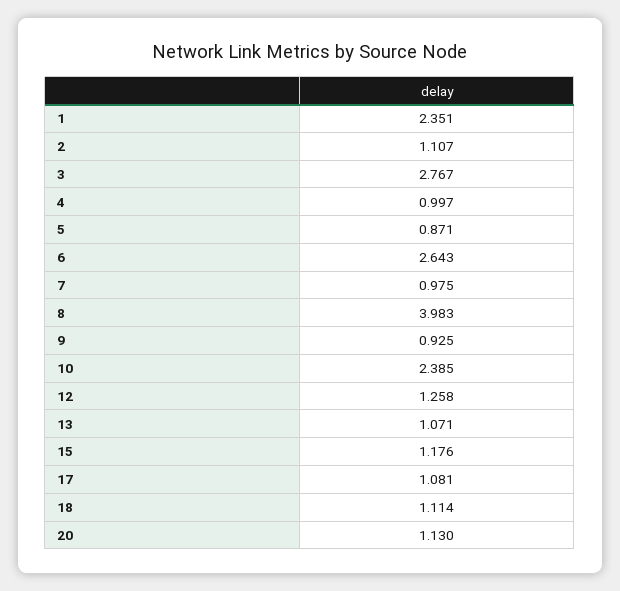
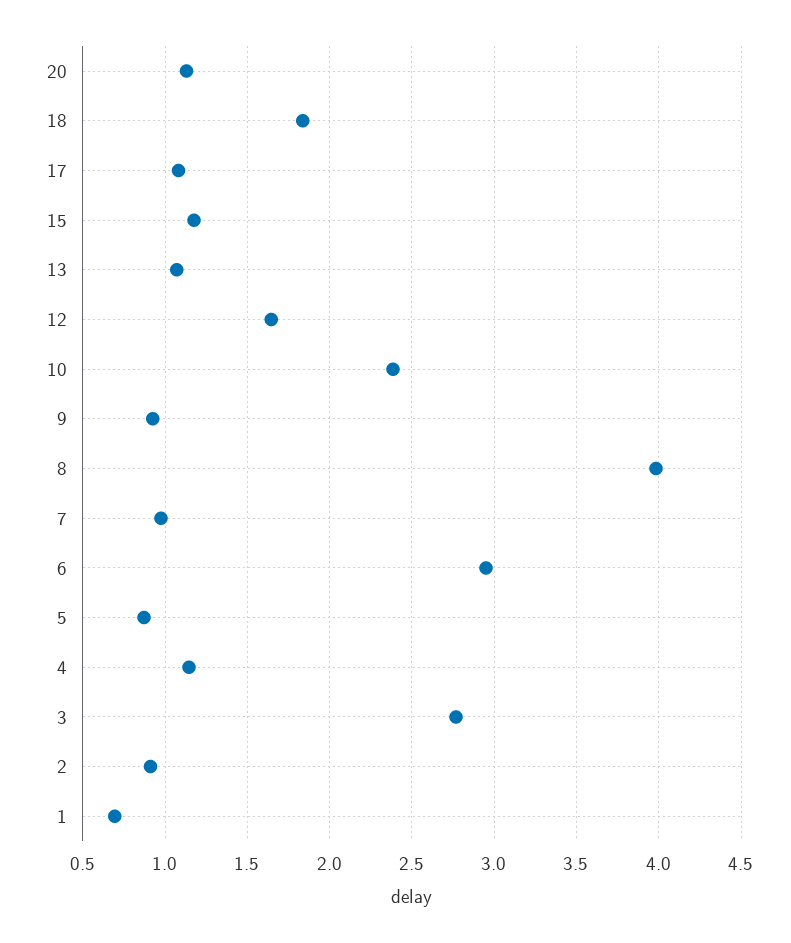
1: 2.351 -> 0.7
2: 1.107 -> 0.9
4: 0.997 -> 1.15
6: 2.643 -> 2.95
12: 1.258 -> 1.65
18: 1.114 -> 1.85

